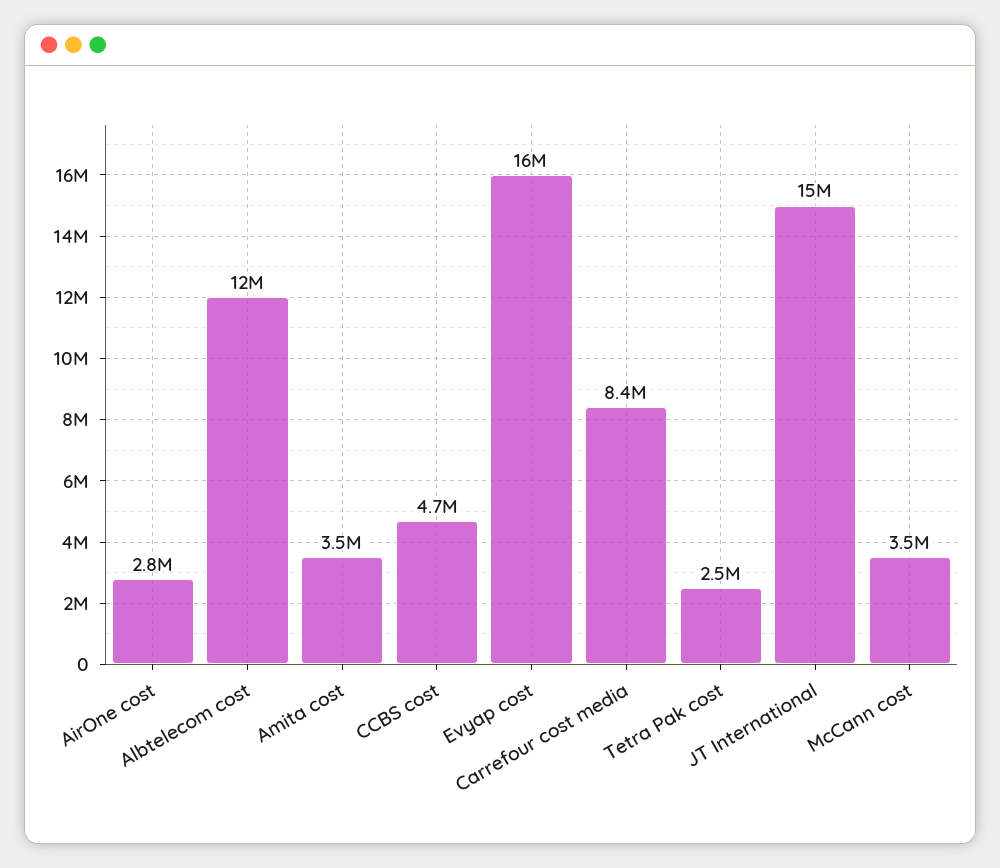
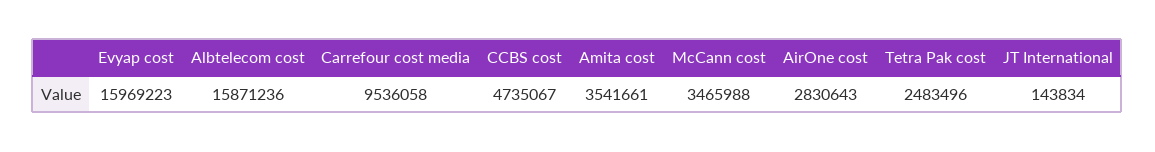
Albtelecom cost: 12000000 -> 15871236
Carrefour cost media: 8400000 -> 9536058
JT International: 15000000 -> 143834

